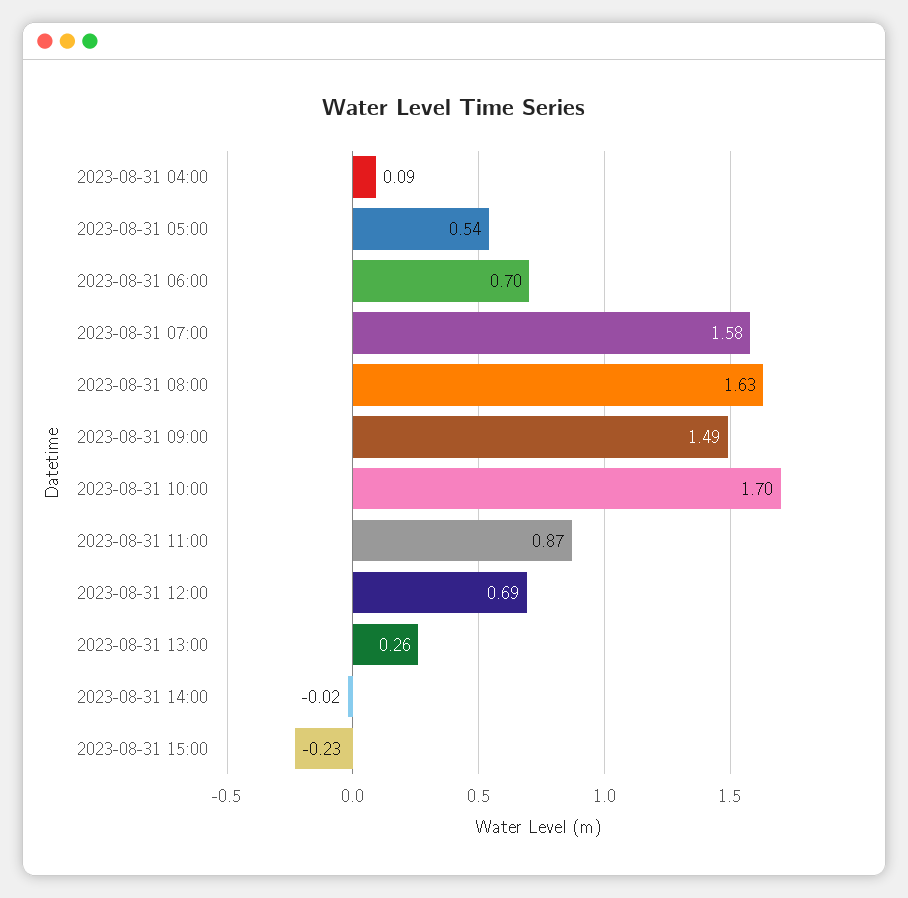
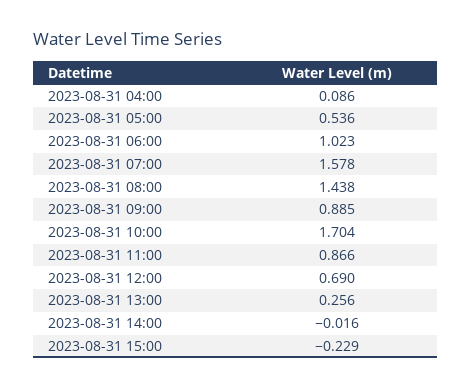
2023-08-31 06:00: 0.7 -> 1.023
2023-08-31 08:00: 1.63 -> 1.438
2023-08-31 09:00: 1.49 -> 0.885

